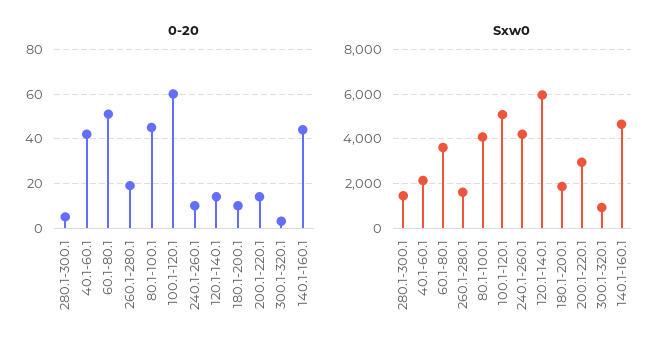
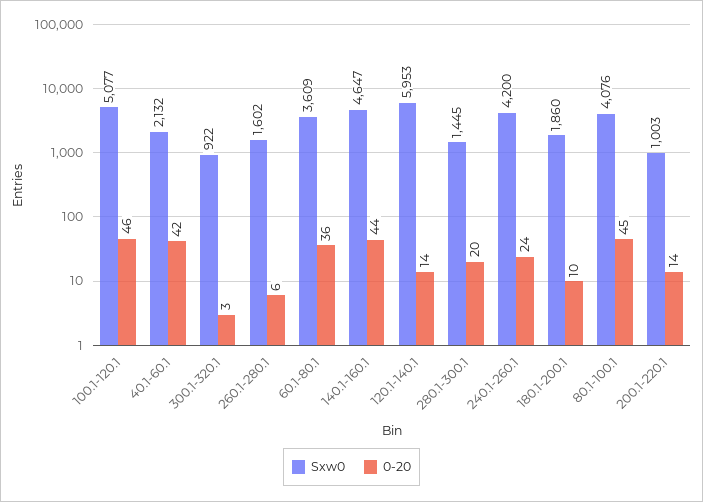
0-20, 280.1-300.1: 5 -> 20
0-20, 60.1-80.1: 50 -> 36
0-20, 260.1-280.1: 20 -> 6
0-20, 100.1-120.1: 60 -> 46
0-20, 240.1-260.1: 10 -> 24
Sxw0, 200.1-220.1: 3000 -> 1003

